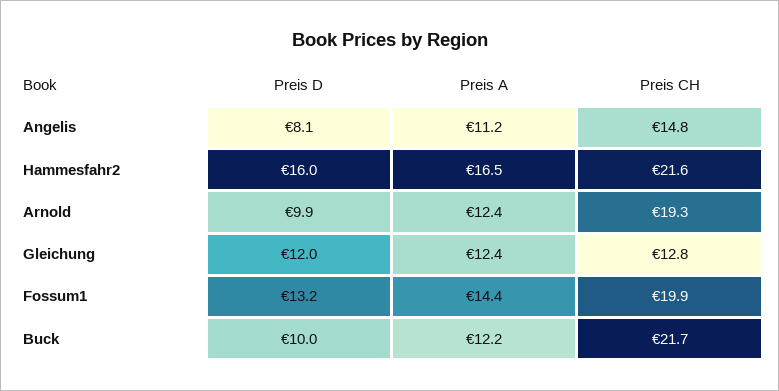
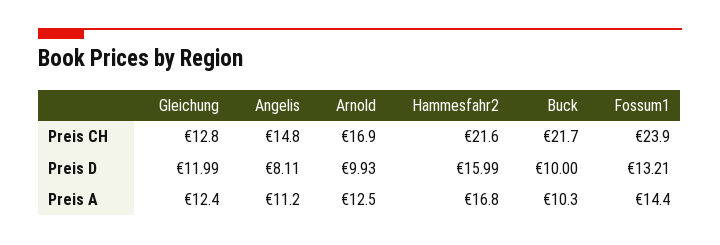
Preis A, Hammesfahr2: 16.5 -> 16.8
Preis A, Arnold: 12.4 -> 12.5
Preis CH, Arnold: 19.3 -> 16.9
Preis CH, Fossum1: 19.9 -> 23.9
Preis A, Buck: 12.2 -> 10.3

